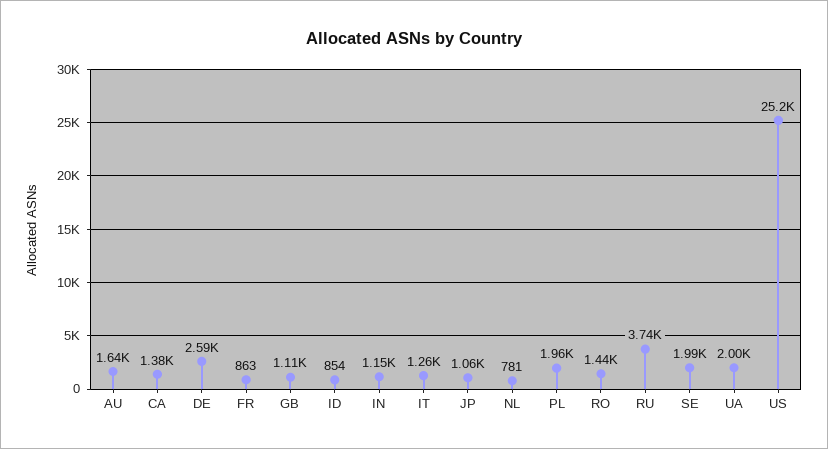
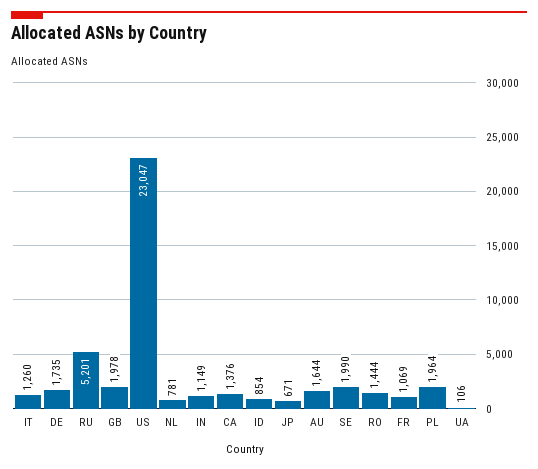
DE: 2590 -> 1735
FR: 863 -> 1069
GB: 1110 -> 1978
JP: 1060 -> 671
RU: 3740 -> 5201
UA: 2000 -> 106
US: 25200 -> 23047

